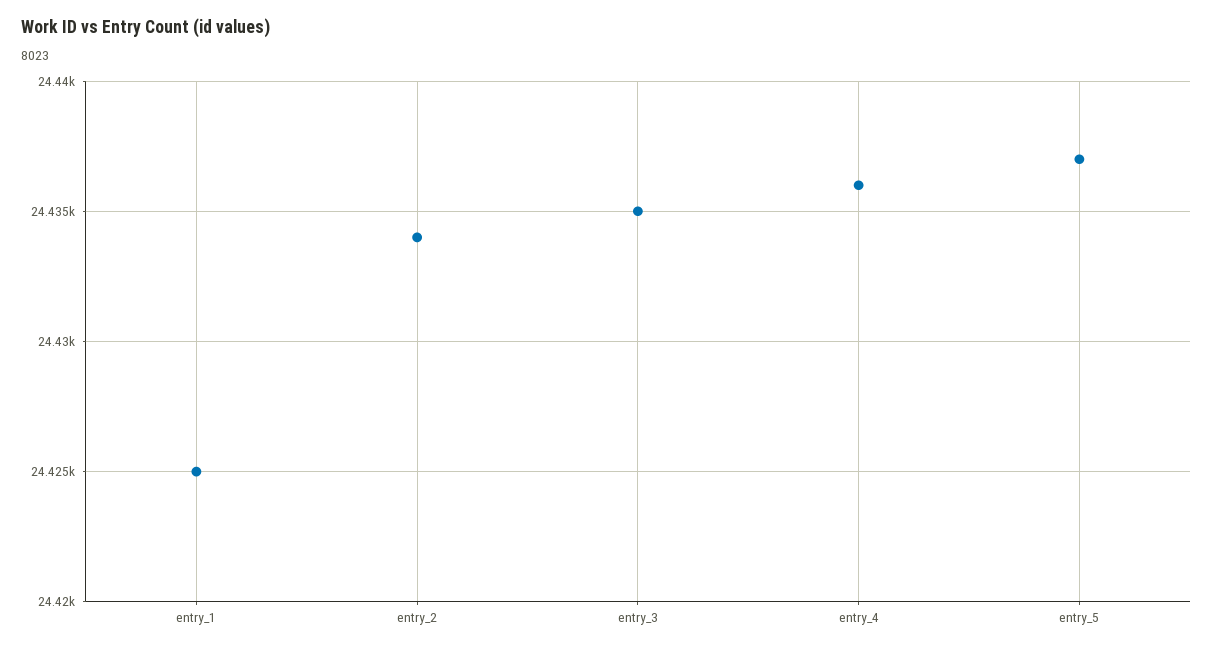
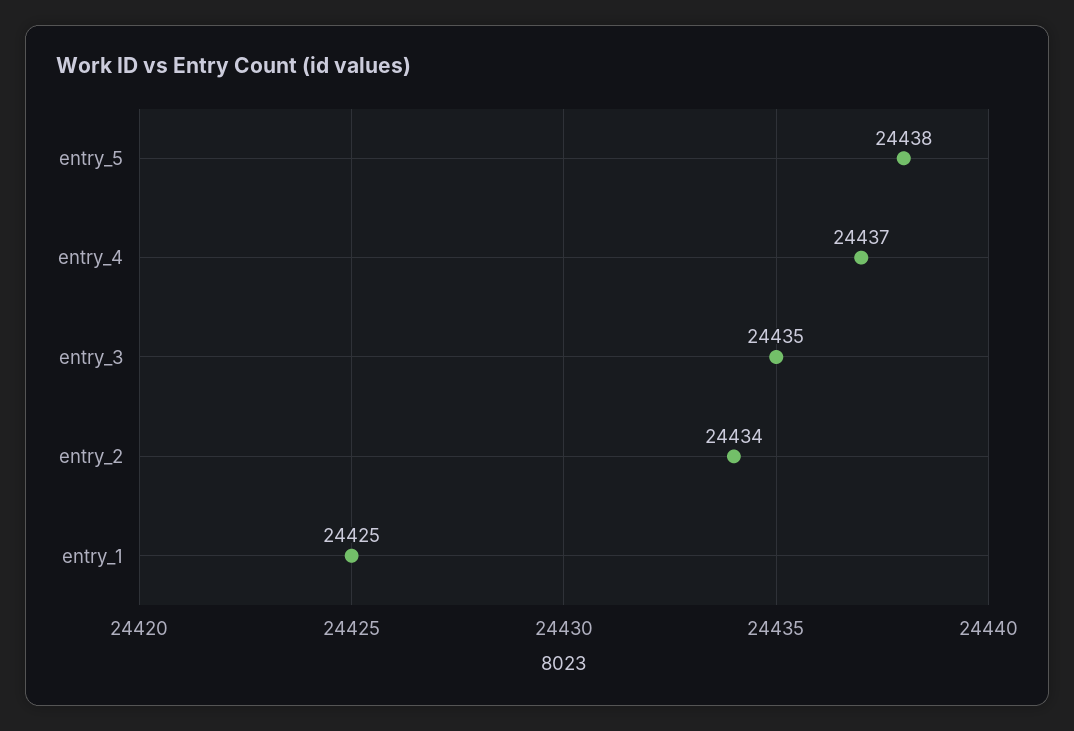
entry_4: 24436 -> 24437
entry_5: 24437 -> 24438

